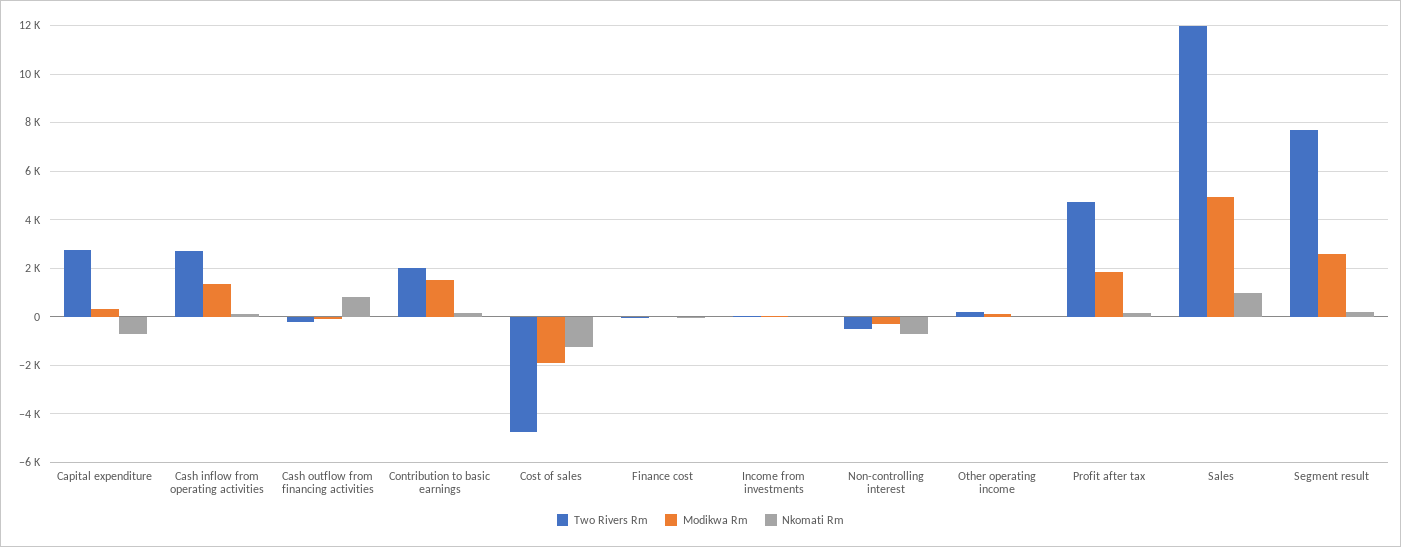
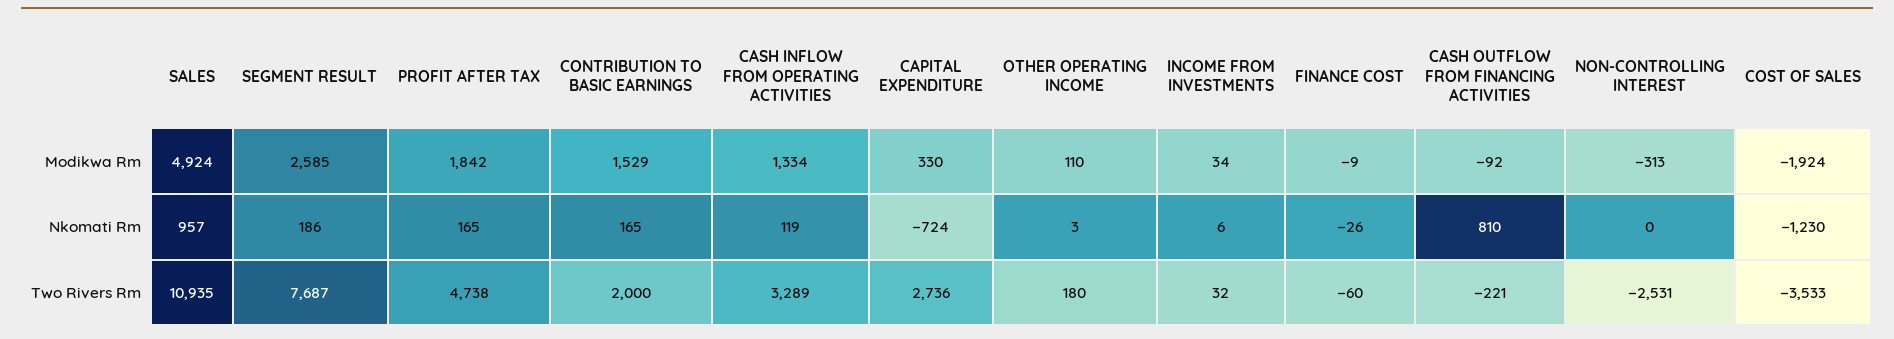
Two Rivers Rm, Cash inflow from operating activities: 2750 -> 3289
Two Rivers Rm, Cost of sales: -4750 -> -3533
Two Rivers Rm, Non-controlling interest: -500 -> -2531
Nkomati Rm, Non-controlling interest: -750 -> 0
Two Rivers Rm, Sales: 12000 -> 10935

